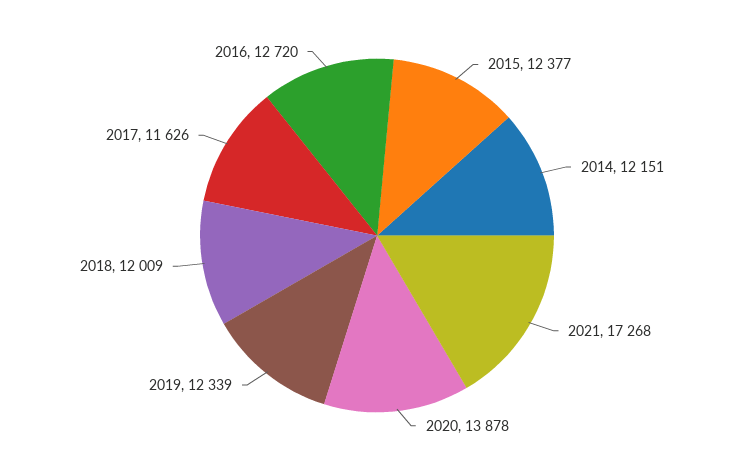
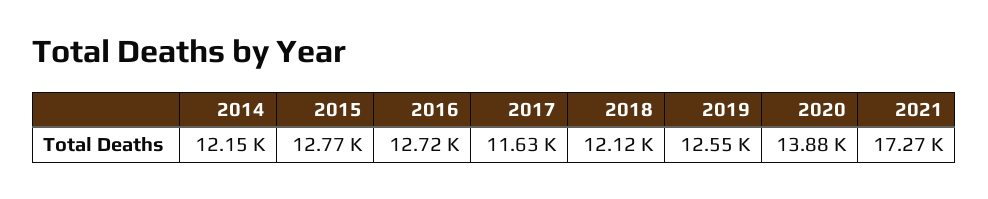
2015: 12377 -> 12770
2019: 12339 -> 12550
2018: 12009 -> 12120

